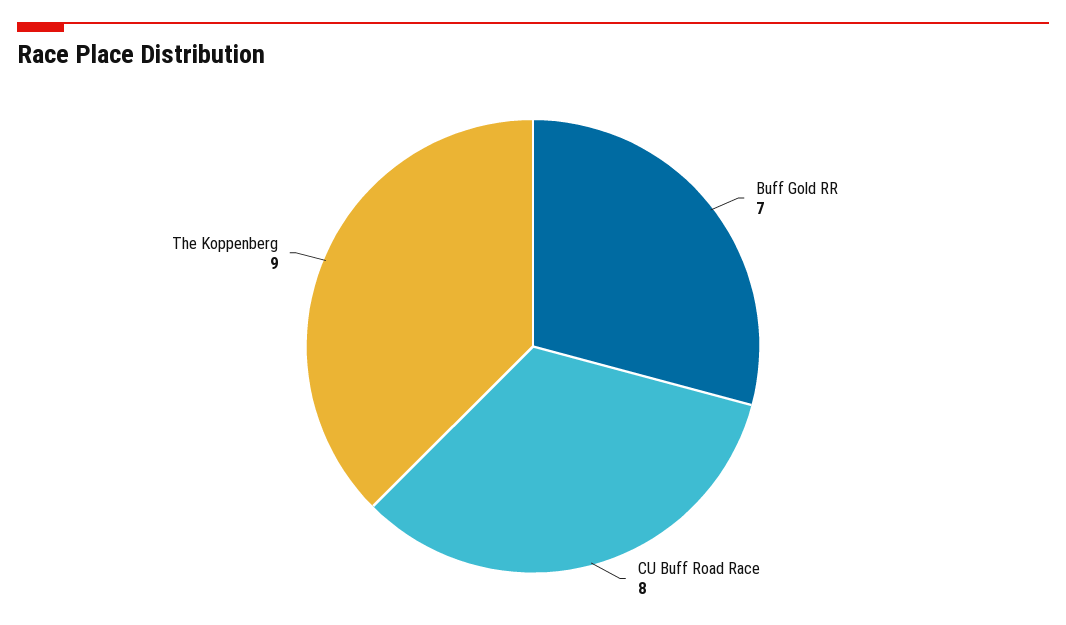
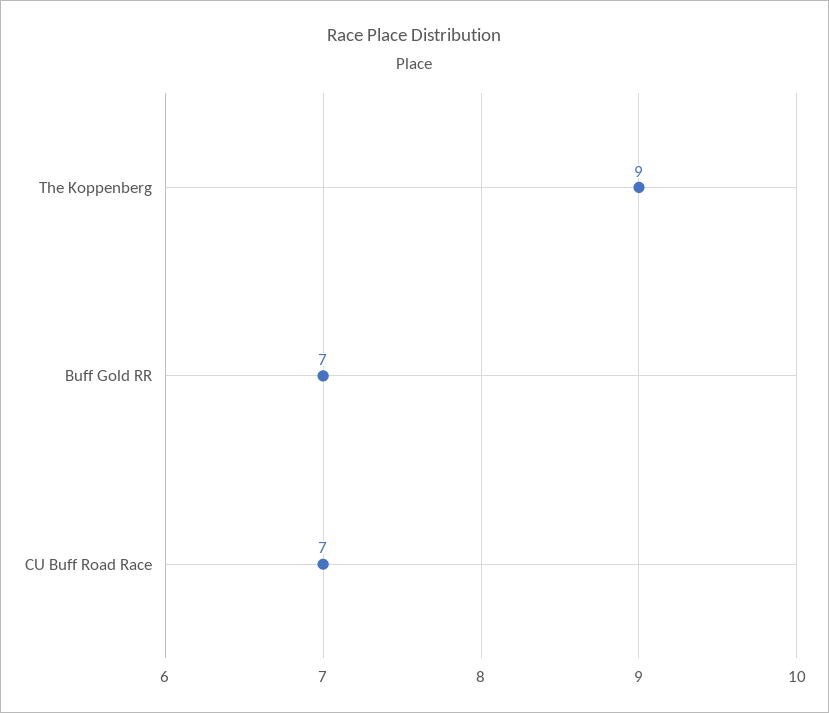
CU Buff Road Race: 8 -> 7

